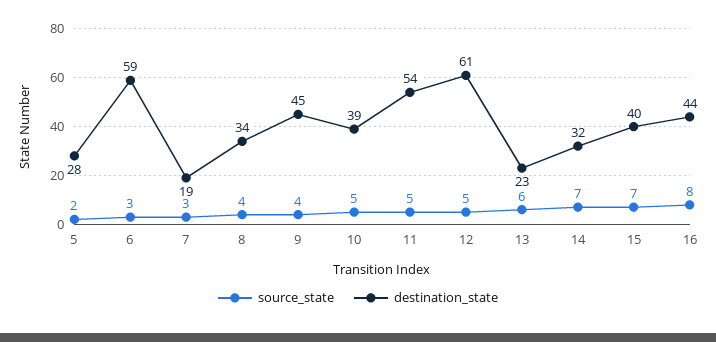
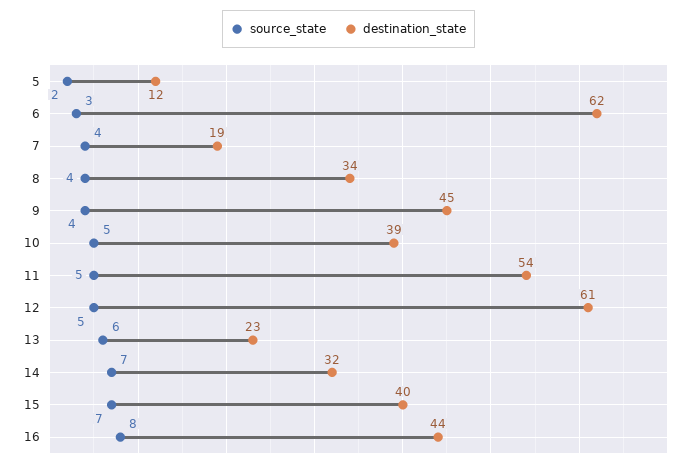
destination_state, 5: 28 -> 12
destination_state, 6: 59 -> 62
source_state, 7: 3 -> 4

